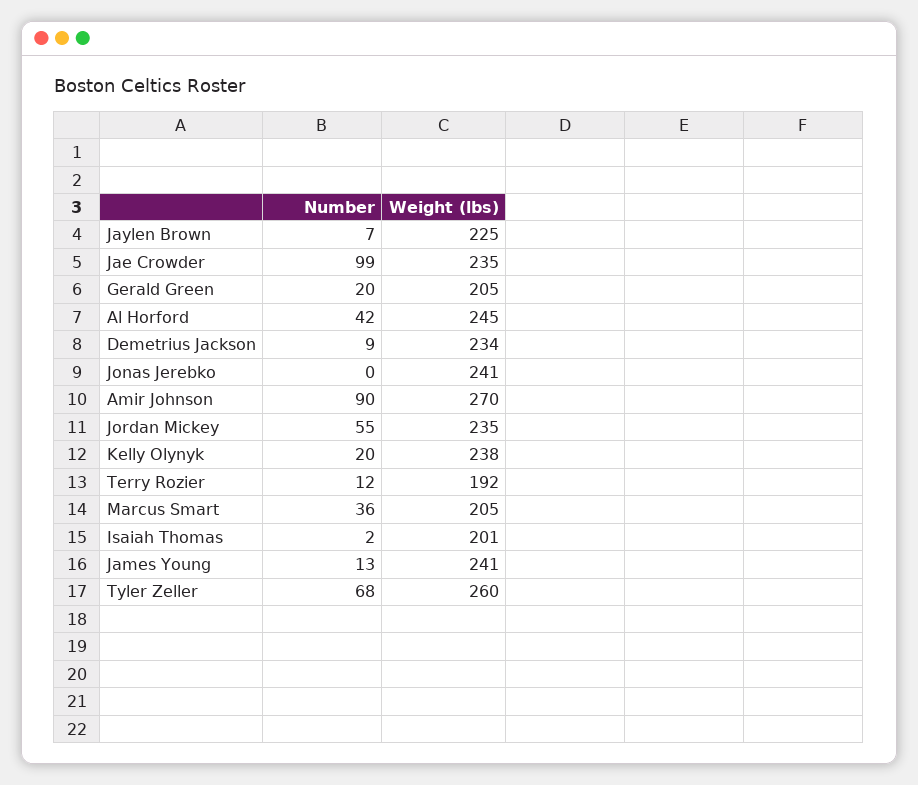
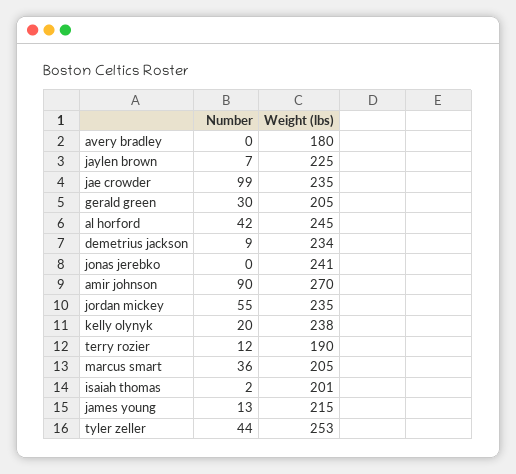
Number, Gerald Green: 20 -> 30
Weight (lbs), Terry Rozier: 192 -> 190
Weight (lbs), James Young: 241 -> 215
Number, Tyler Zeller: 68 -> 44
Weight (lbs), Tyler Zeller: 260 -> 253
Number, avery bradley: none -> 0
Weight (lbs), avery bradley: none -> 180

